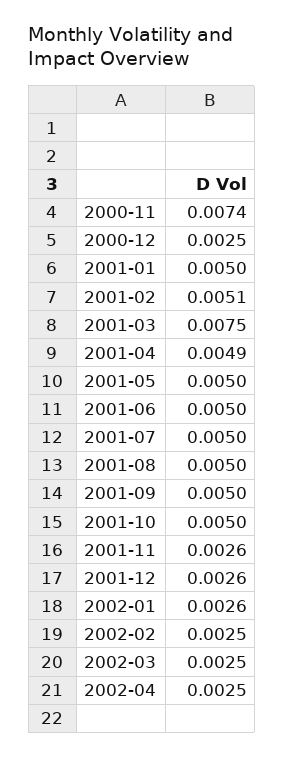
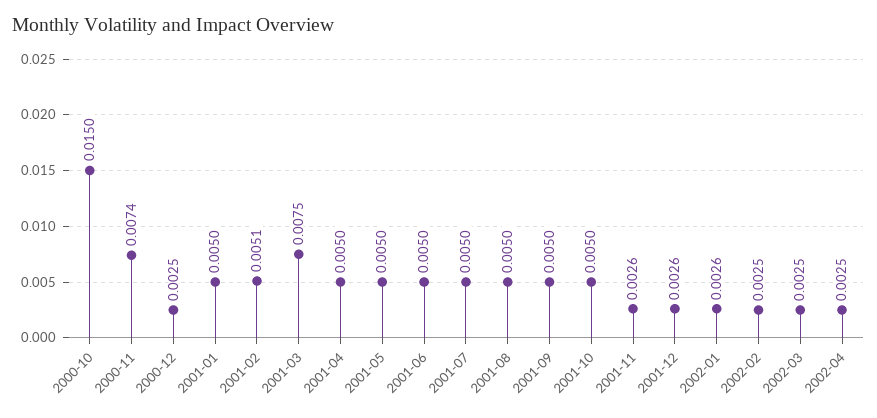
2001-04: 0.0049 -> 0.005
2000-10: none -> 0.015

